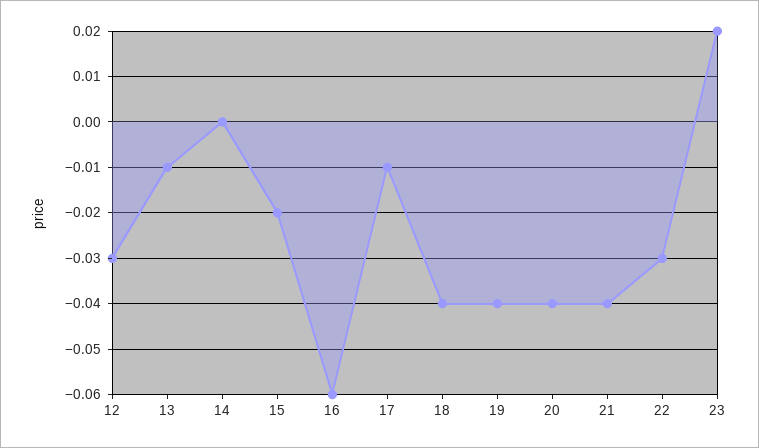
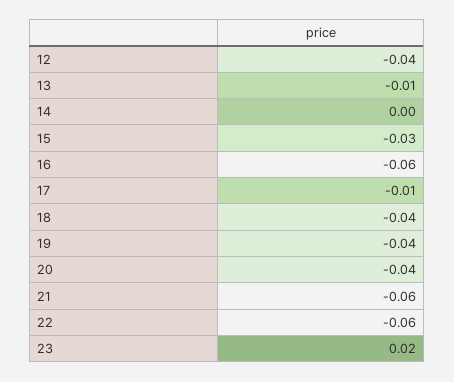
12: -0.03 -> -0.04
15: -0.02 -> -0.03
21: -0.04 -> -0.06
22: -0.03 -> -0.06

